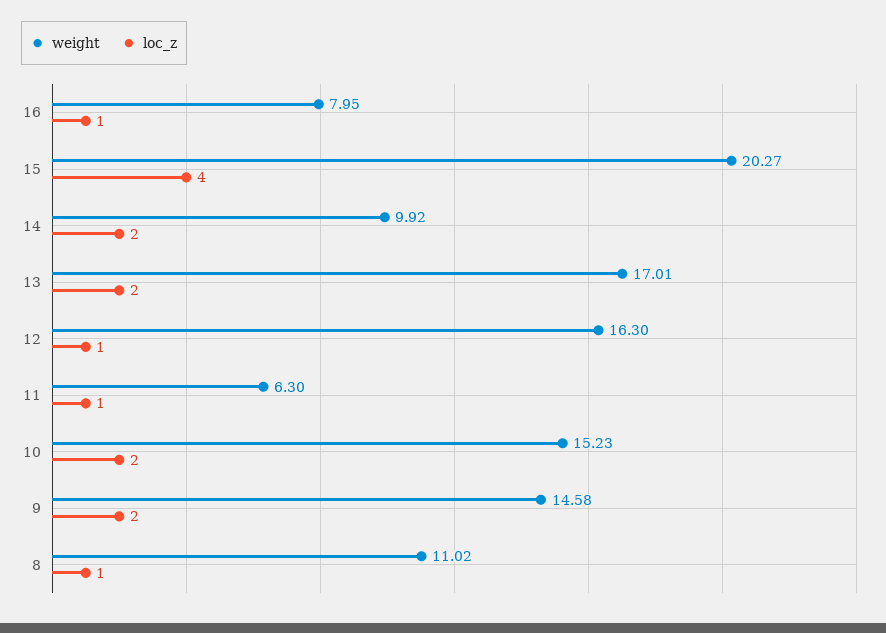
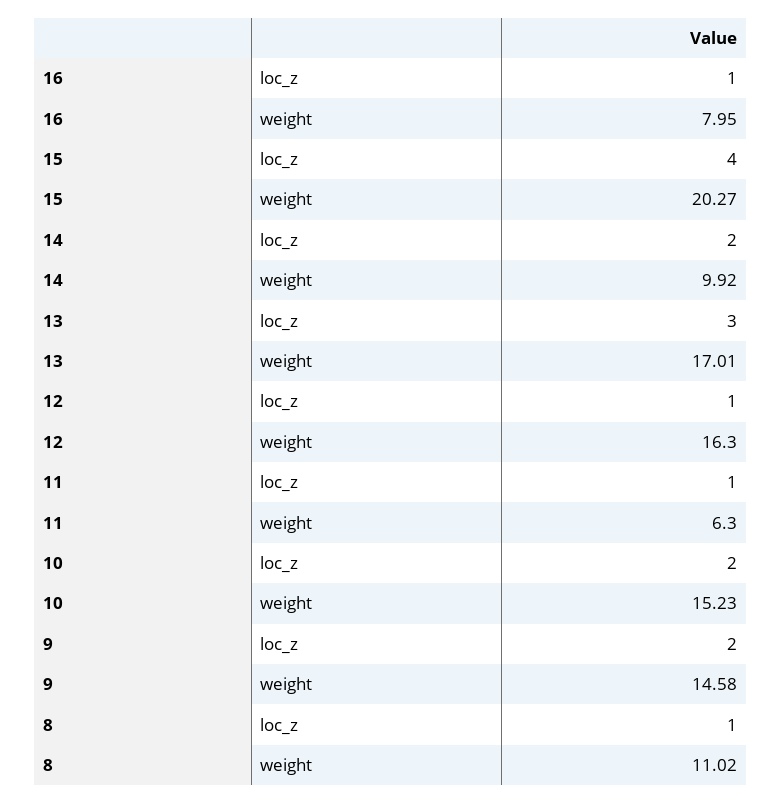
loc_z, 13: 2 -> 3

